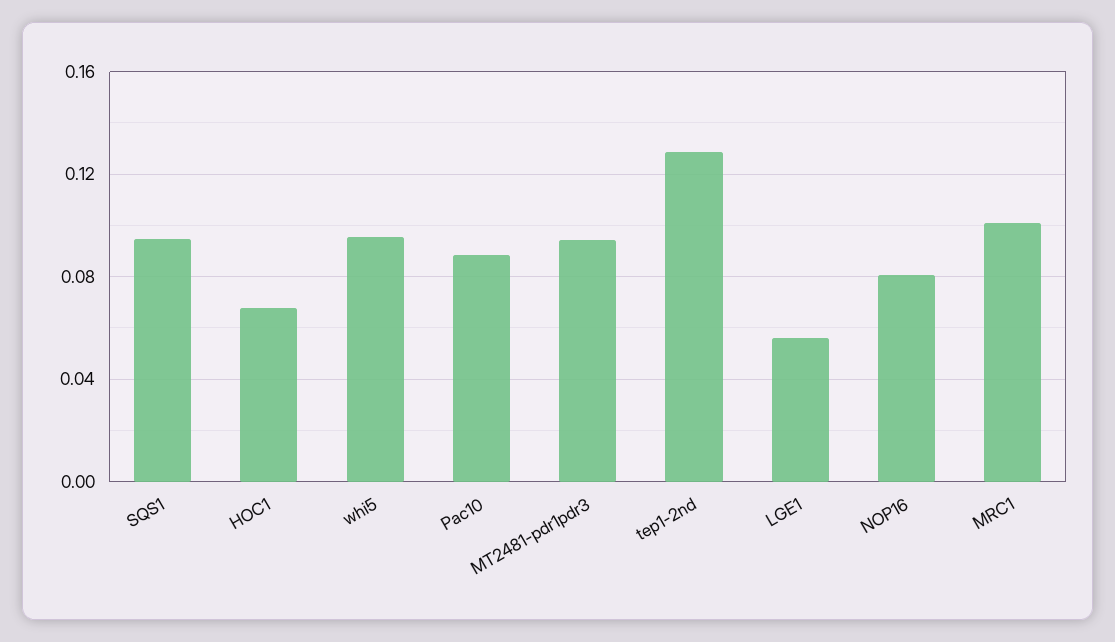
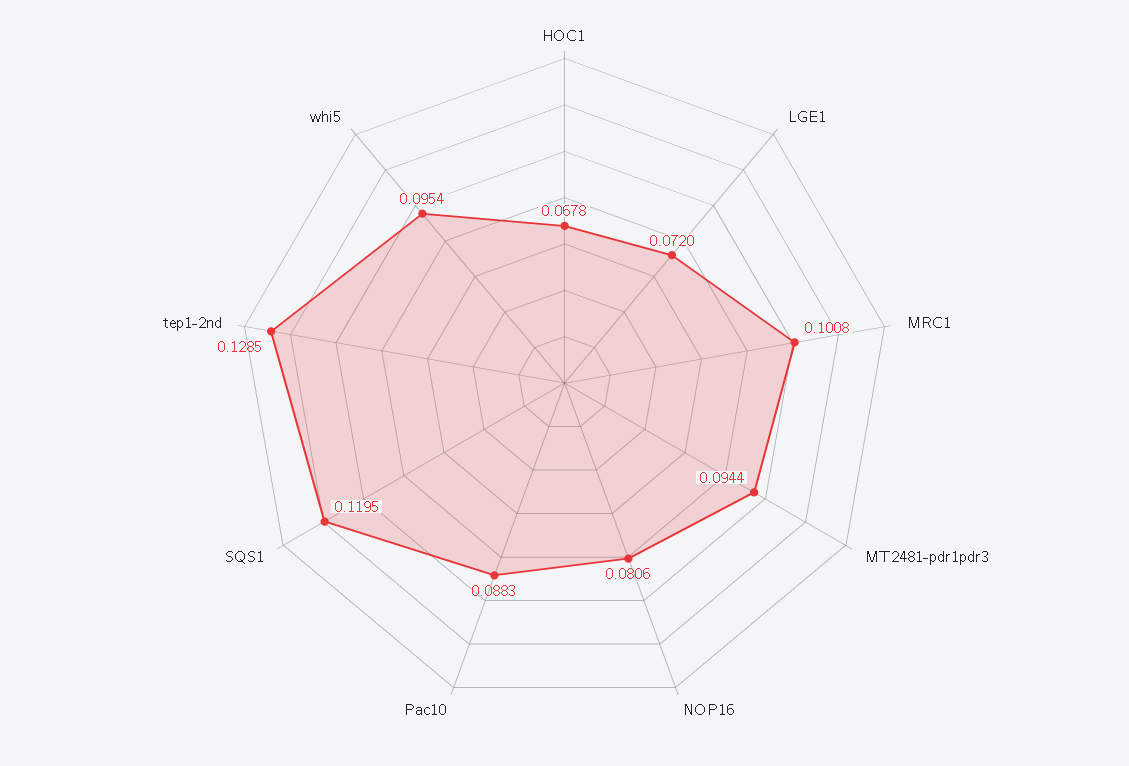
SQS1: 0.095 -> 0.1195
LGE1: 0.055 -> 0.072

